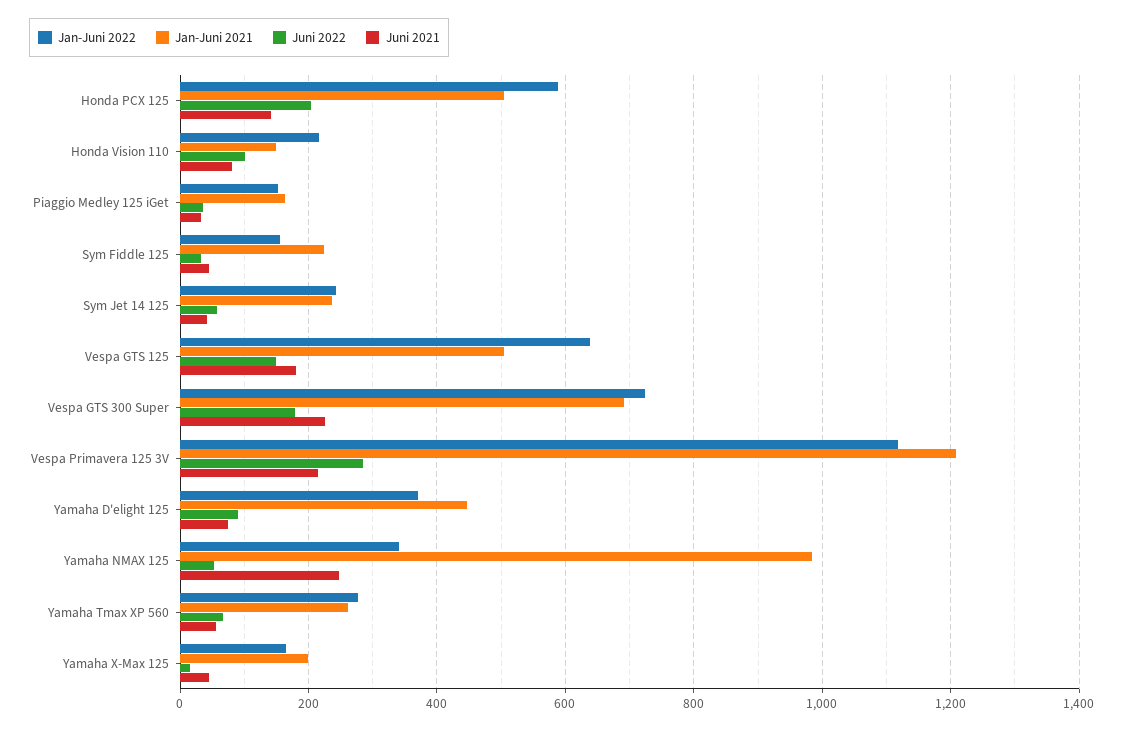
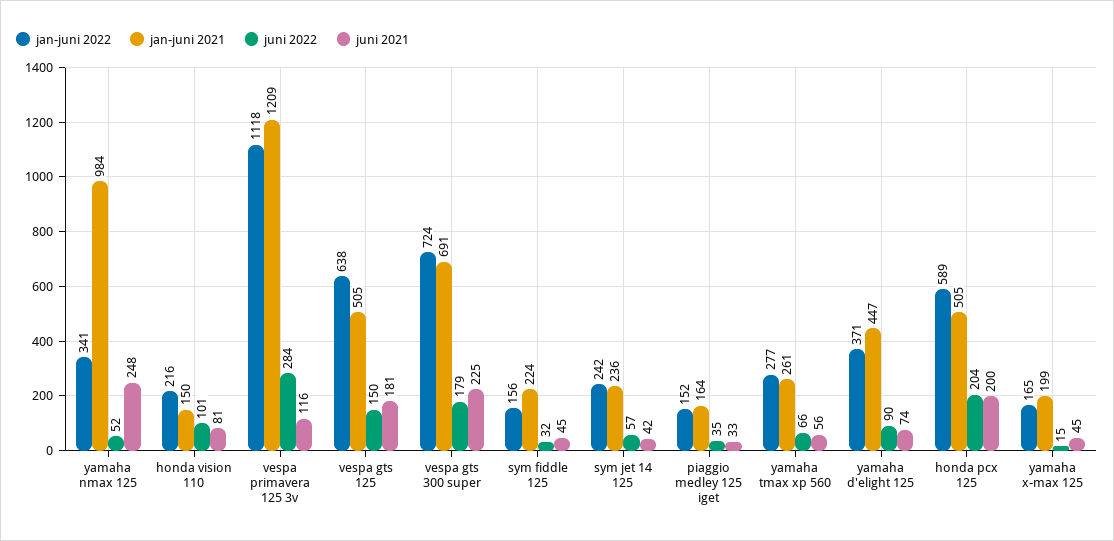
Juni 2021, Honda PCX 125: 140 -> 200
Juni 2021, Vespa Primavera 125 3V: 220 -> 116

